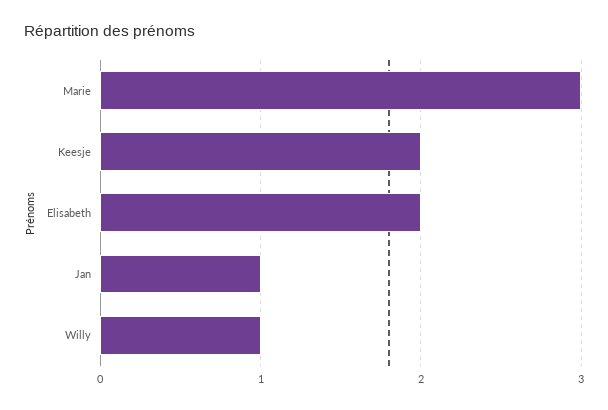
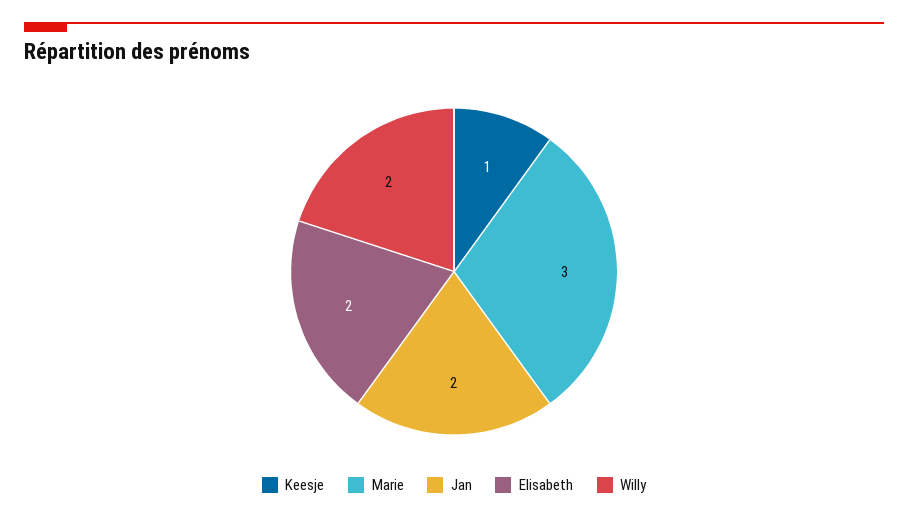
Keesje: 2 -> 1
Jan: 1 -> 2
Willy: 1 -> 2

